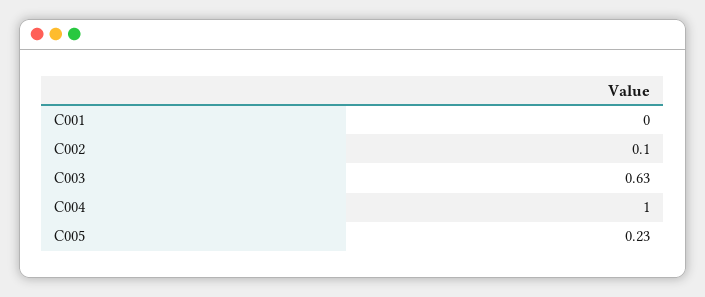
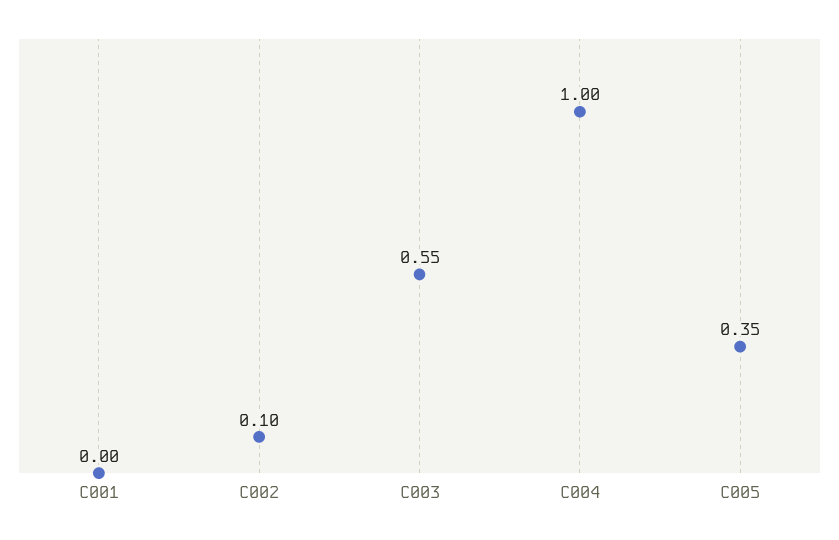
C003: 0.63 -> 0.55
C005: 0.23 -> 0.35

